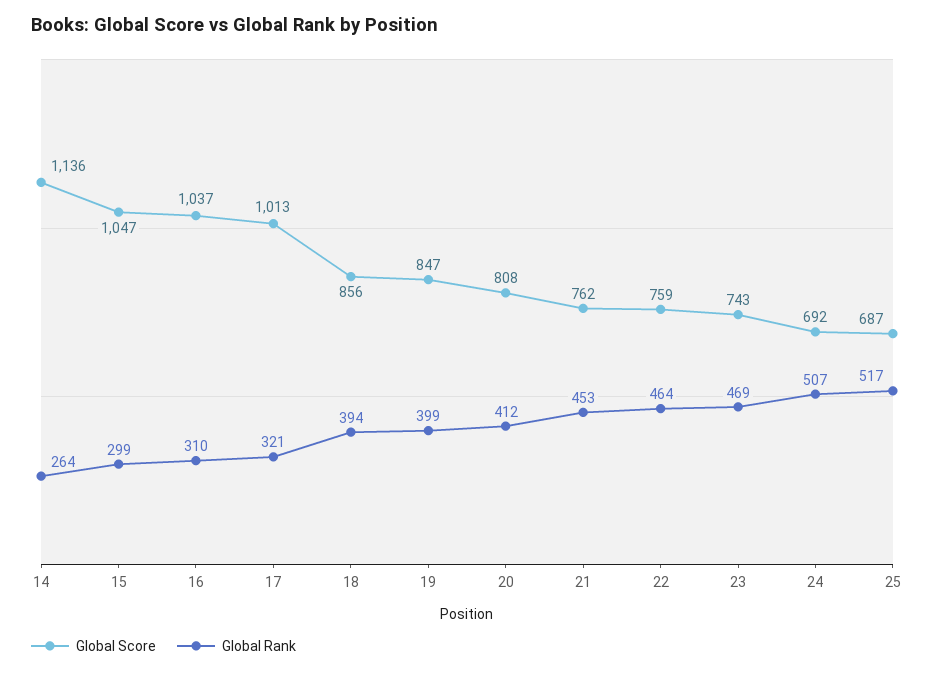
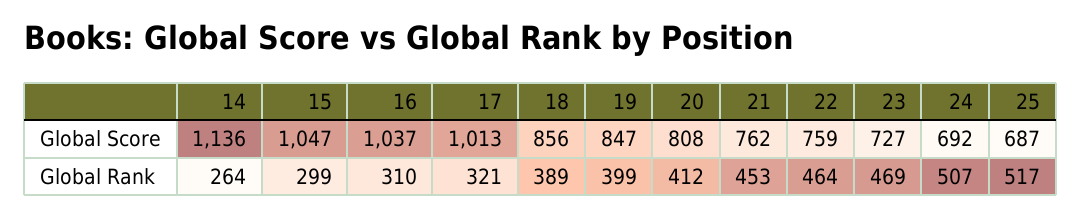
Global Rank, 18: 394 -> 389
Global Score, 23: 743 -> 727

